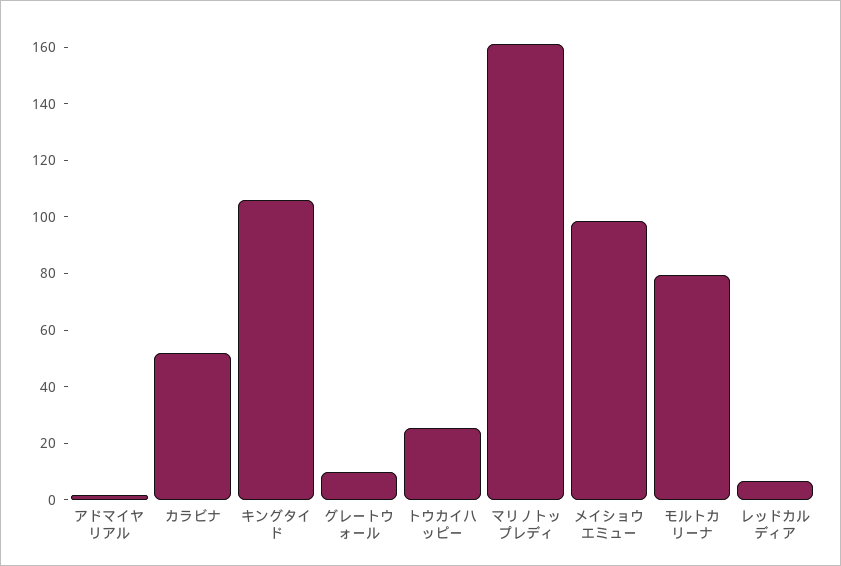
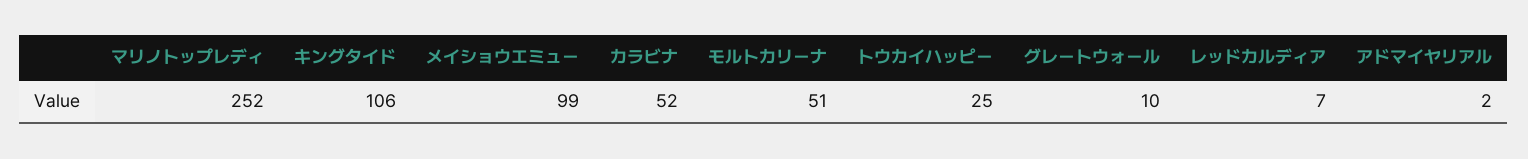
マリノトップレディ: 160 -> 252
モルトカリーナ: 80 -> 51

